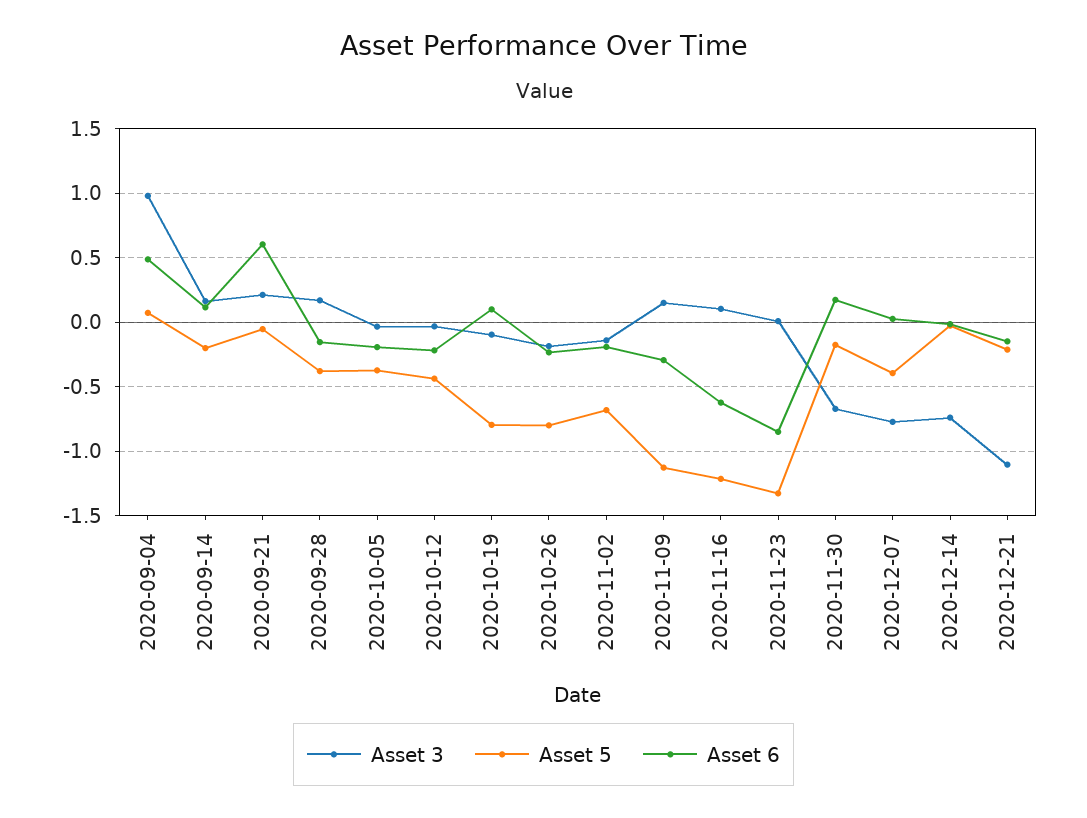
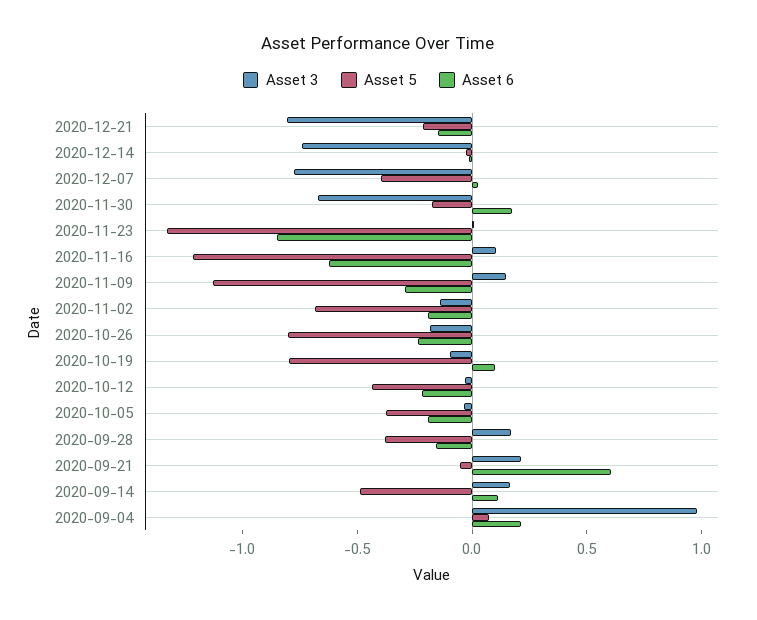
Asset 6, 2020-09-04: 0.5 -> 0.2
Asset 5, 2020-09-14: -0.2 -> -0.5
Asset 3, 2020-12-21: -1.1 -> -0.8

